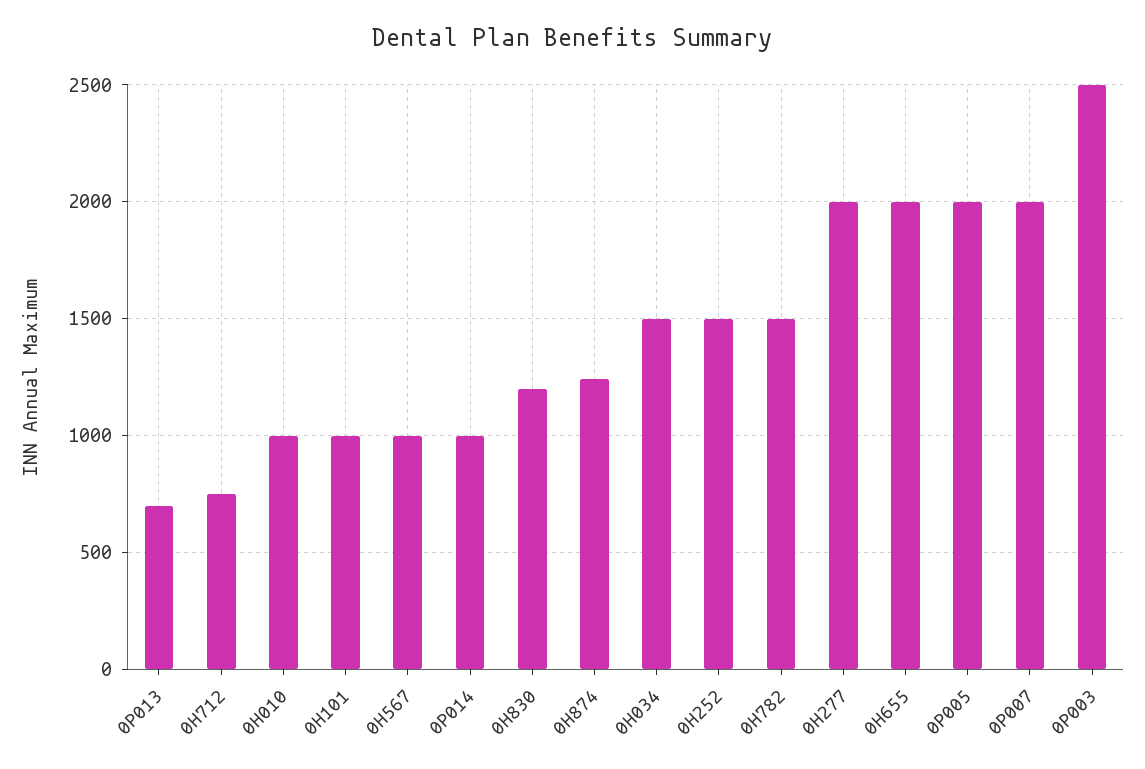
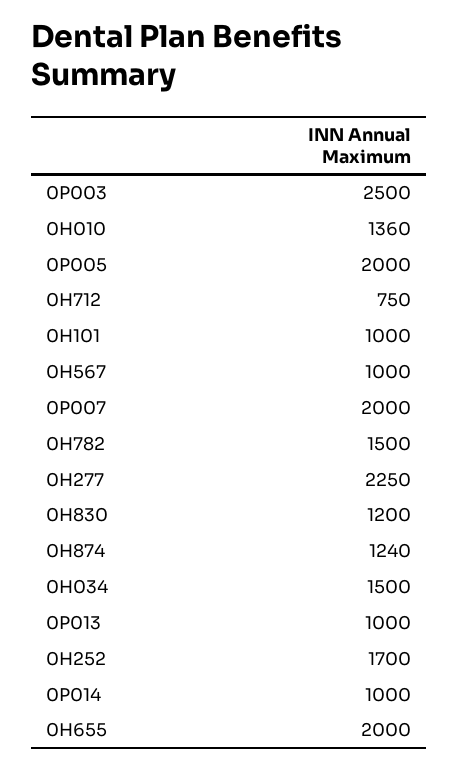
0P013: 700 -> 1000
0H010: 1000 -> 1360
0H252: 1500 -> 1700
0H277: 2000 -> 2250

